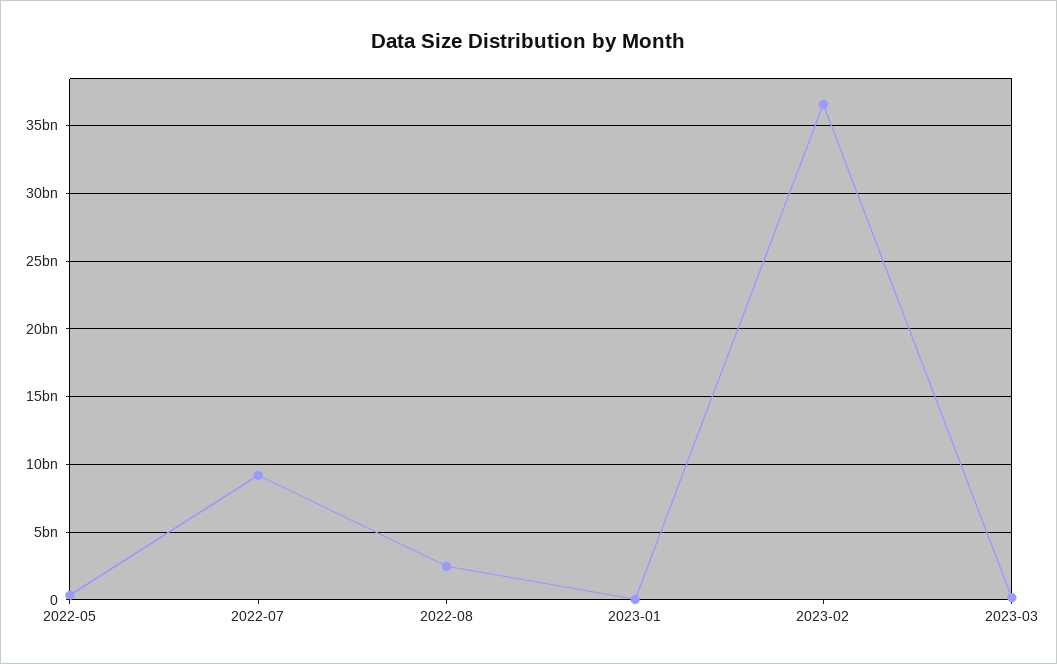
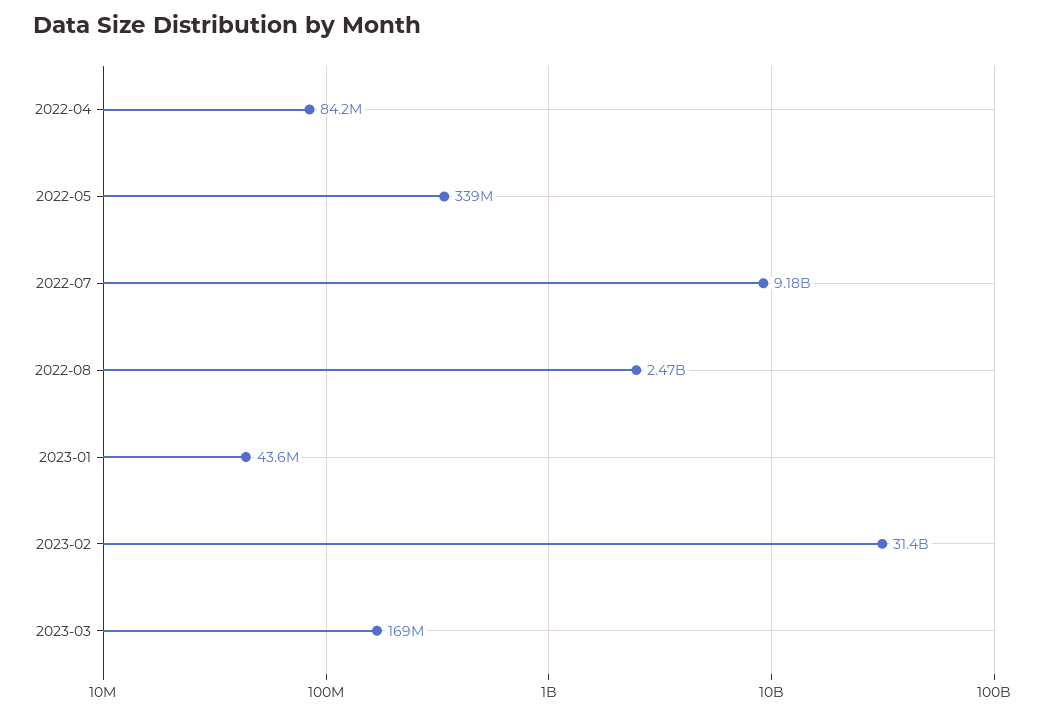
2023-02: 36500000000 -> 31400000000
2022-04: none -> 84200000

